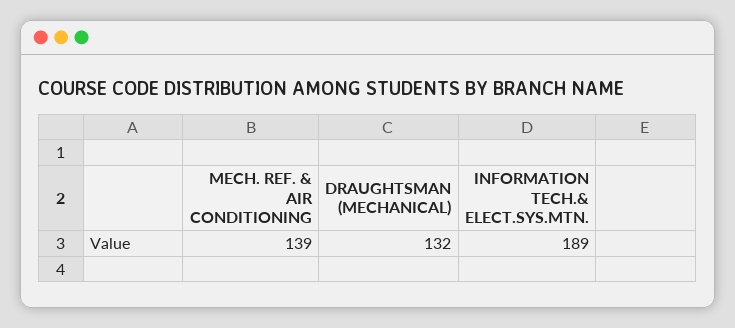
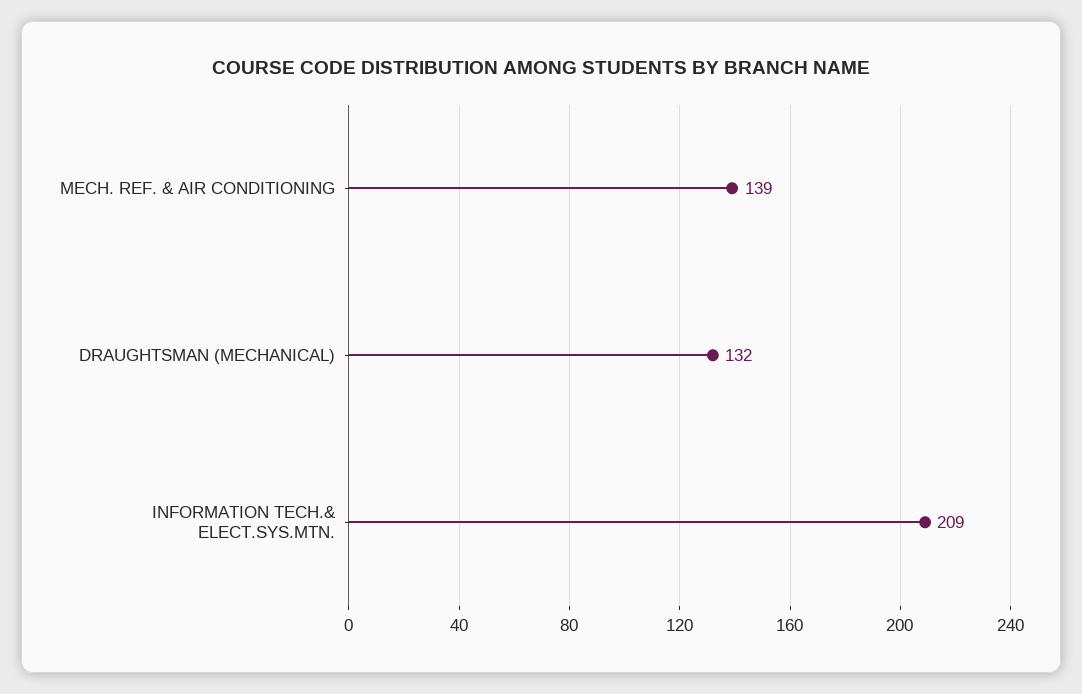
INFORMATION TECH.& ELECT.SYS.MTN.: 189 -> 209

